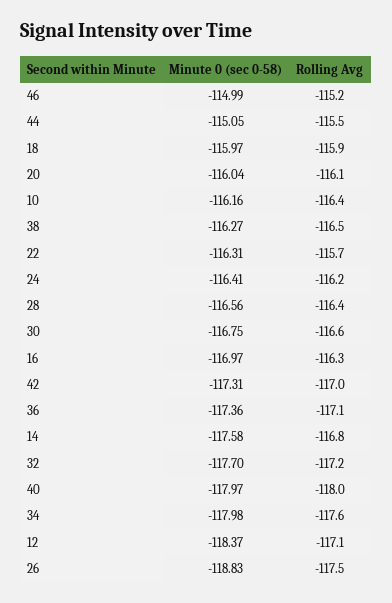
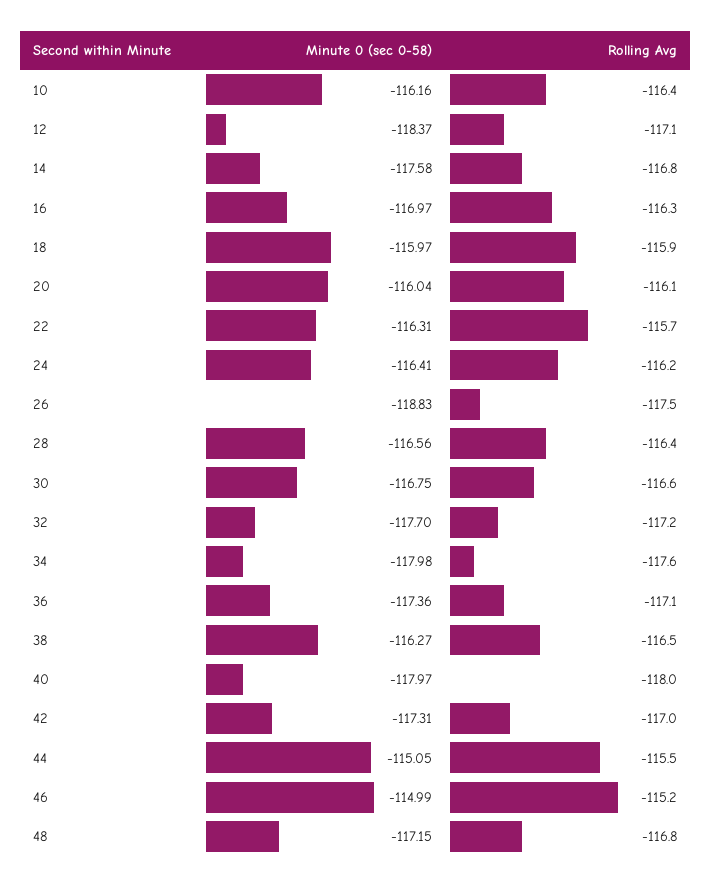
Minute 0 (sec 0-58), 48: none -> -117.15
Rolling Avg, 48: none -> -116.8

